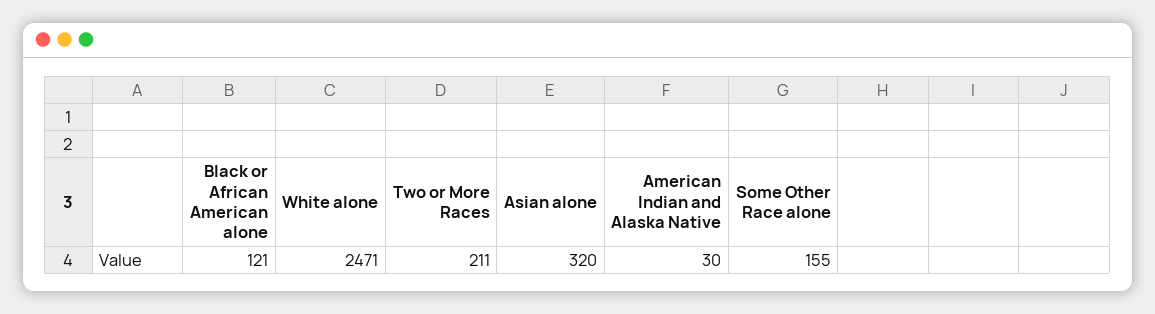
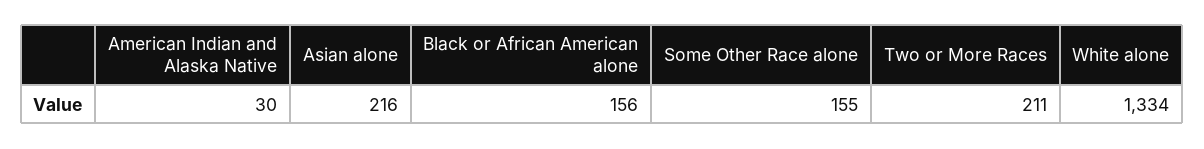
Black or African American alone: 121 -> 156
White alone: 2471 -> 1334
Asian alone: 320 -> 216

